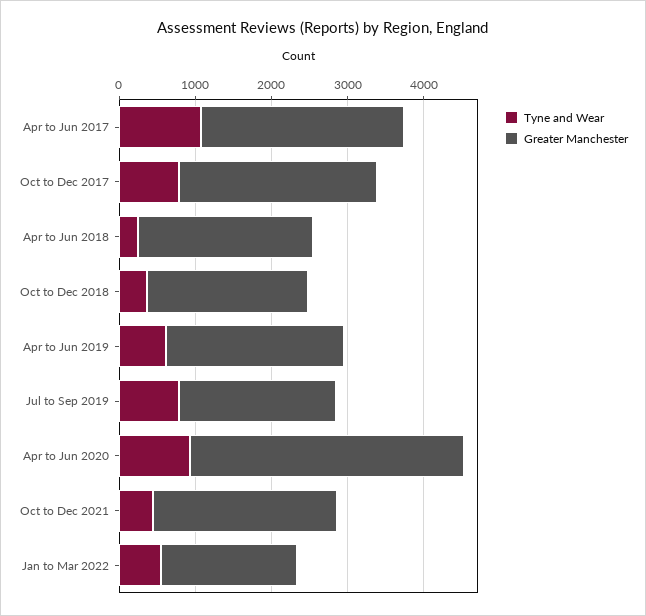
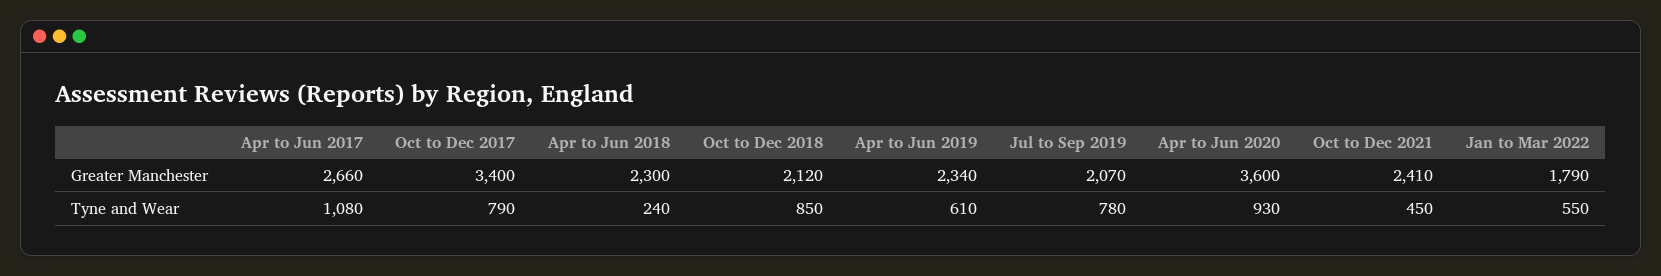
Greater Manchester, Oct to Dec 2017: 2600 -> 3400
Tyne and Wear, Oct to Dec 2018: 400 -> 850

